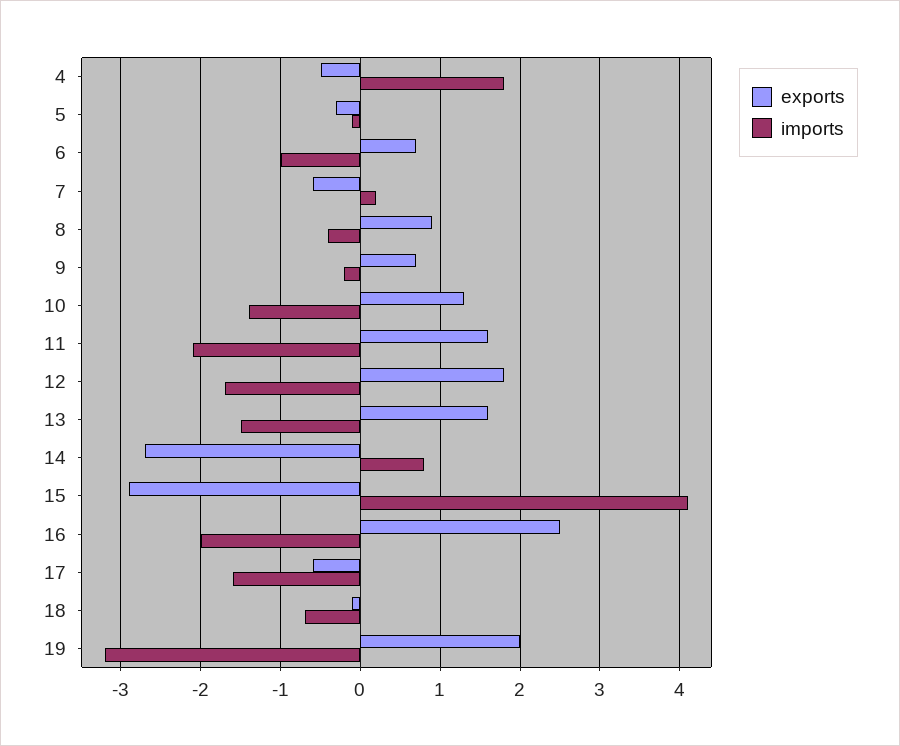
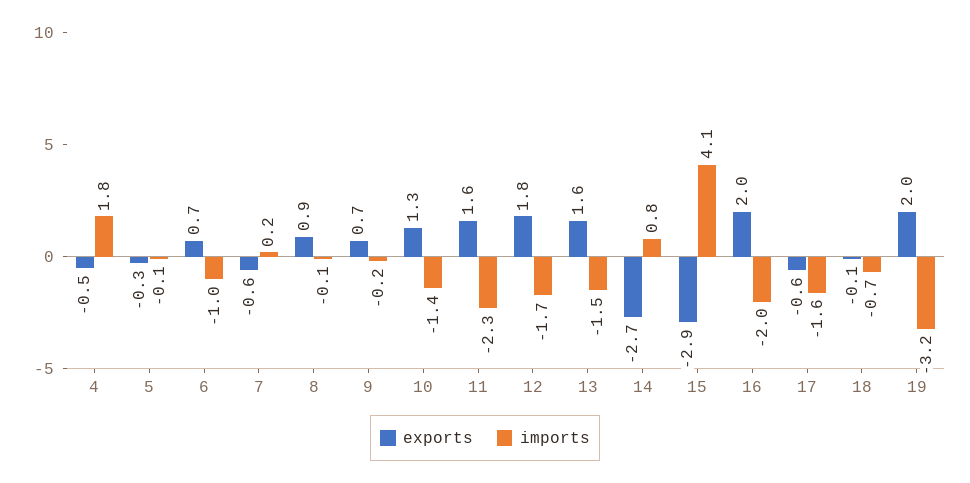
imports, 8: -0.4 -> -0.1
imports, 11: -2.1 -> -2.3
exports, 16: 2.5 -> 2

